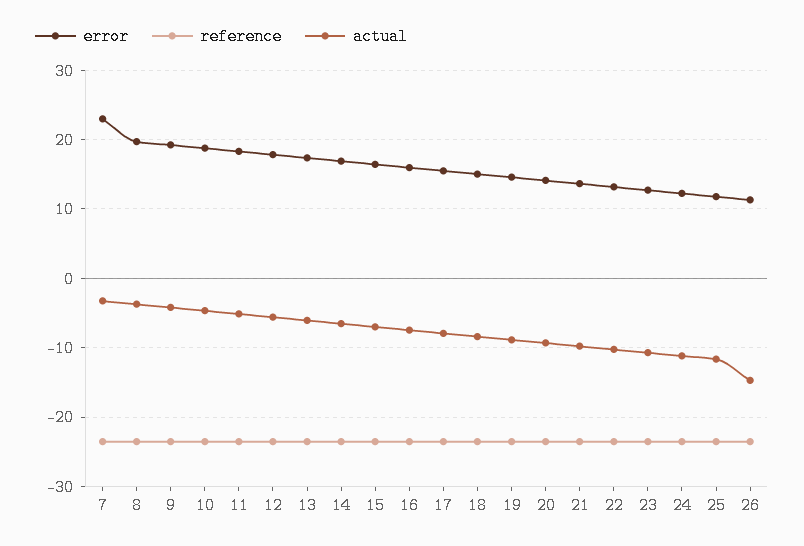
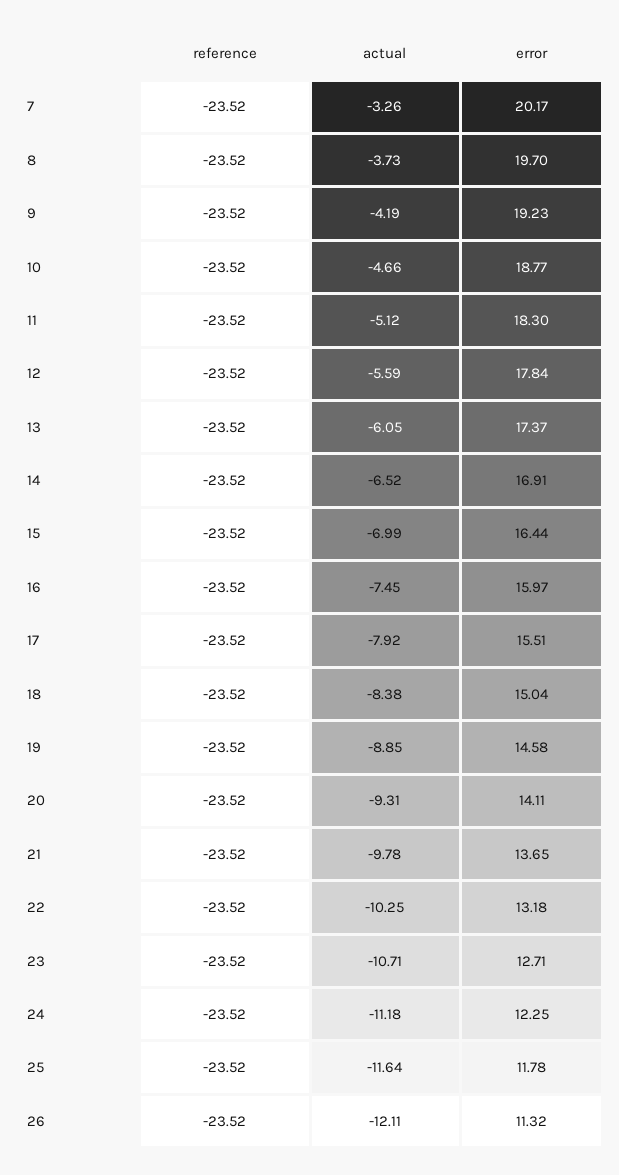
error, 7: 23 -> 20.17
actual, 26: -15 -> -12.11

